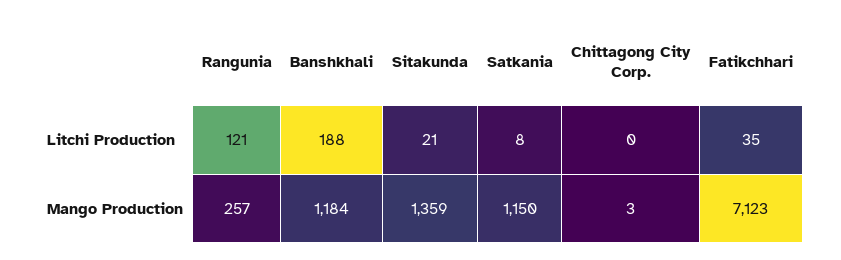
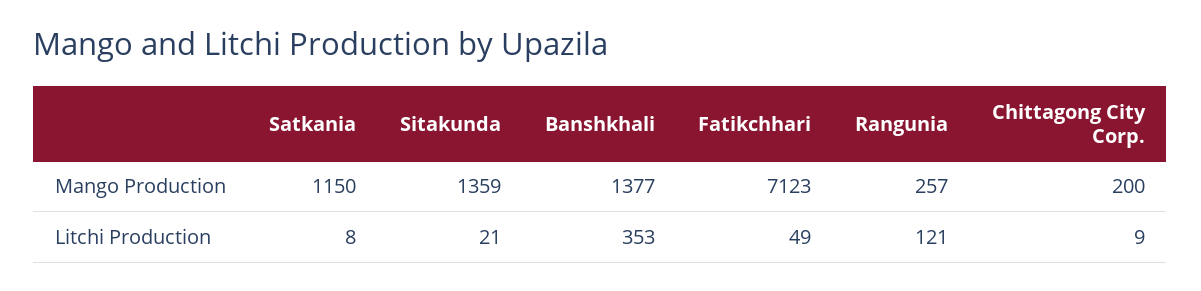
Banshkhali, Litchi Production: 188 -> 353
Chittagong City Corp., Litchi Production: 0 -> 9
Fatikchhari, Litchi Production: 35 -> 49
Banshkhali, Mango Production: 1184 -> 1377
Chittagong City Corp., Mango Production: 3 -> 200

